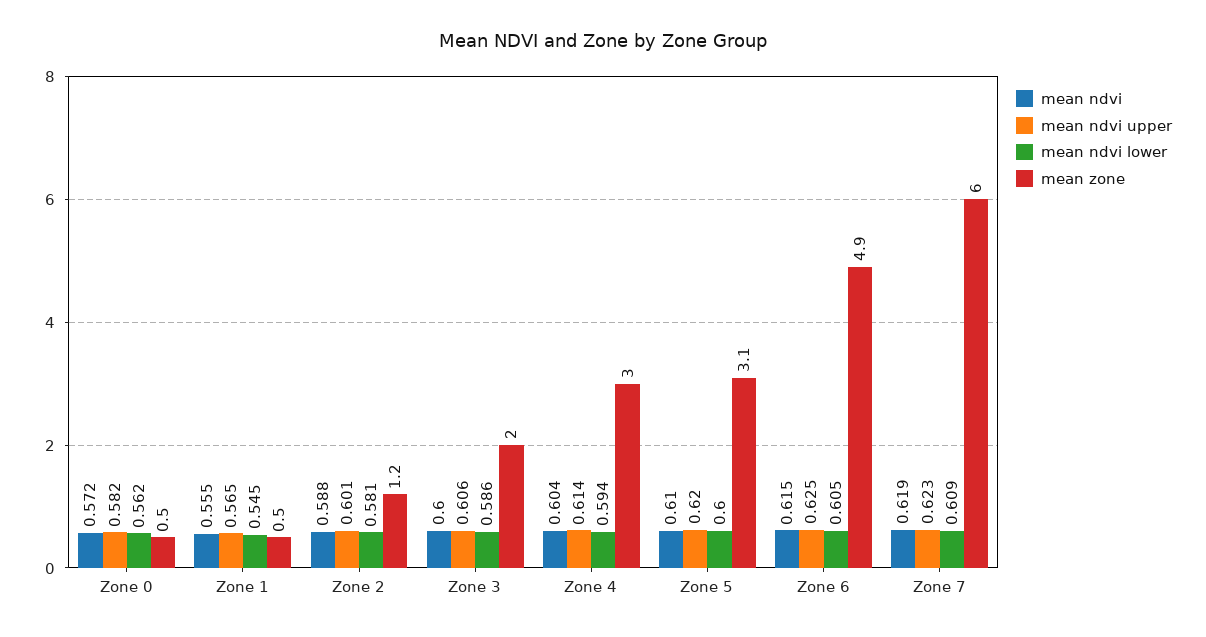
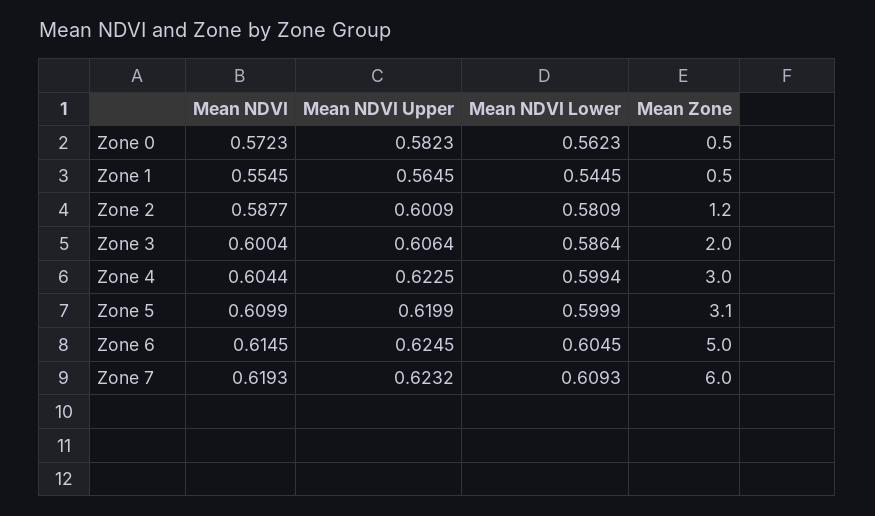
mean ndvi upper, Zone 4: 0.614 -> 0.6225
mean ndvi lower, Zone 4: 0.594 -> 0.5994
mean zone, Zone 6: 4.9 -> 5

